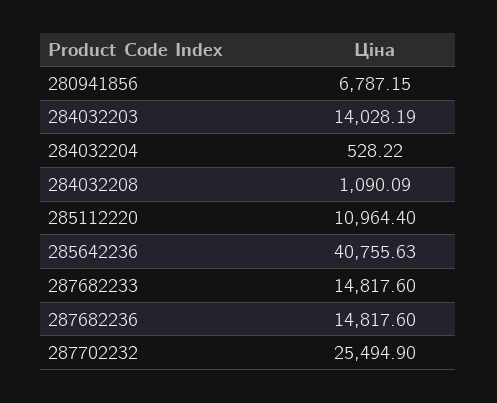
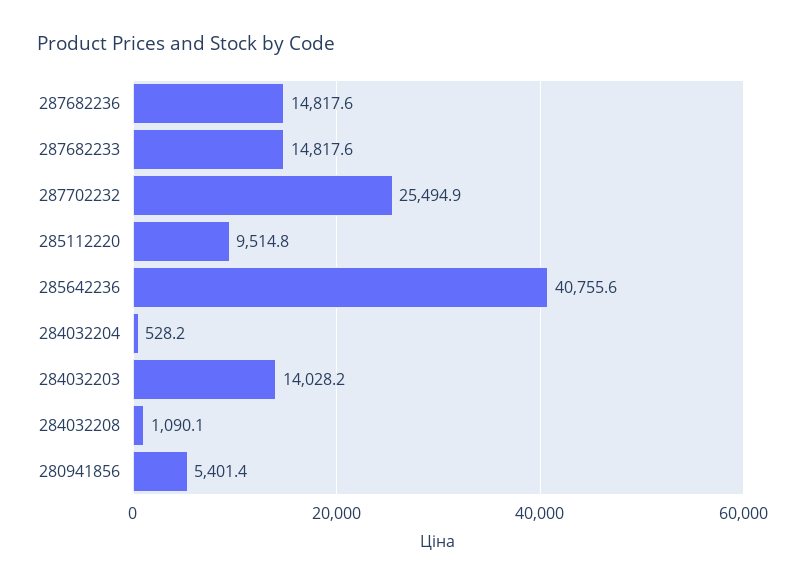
280941856: 6787.15 -> 5401.4
285112220: 10964.4 -> 9514.8

